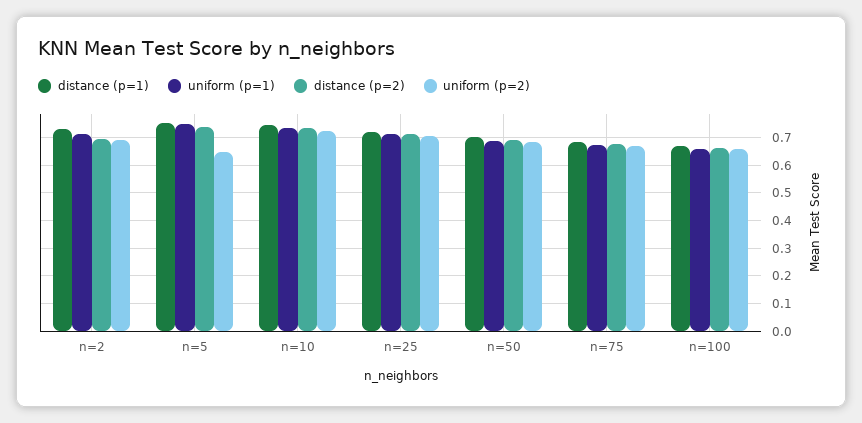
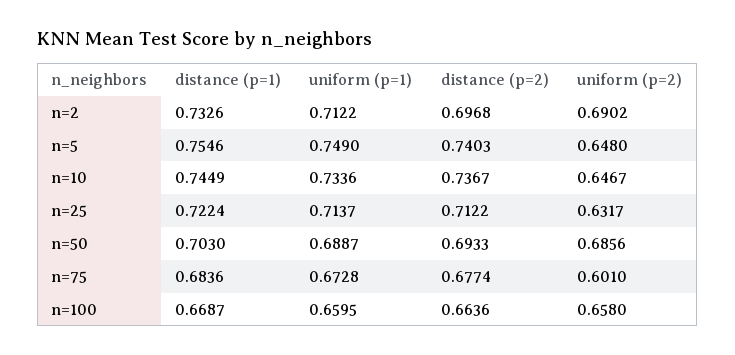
uniform (p=2), n=10: 0.725 -> 0.6467
uniform (p=2), n=25: 0.7 -> 0.6317
uniform (p=2), n=75: 0.675 -> 0.601

